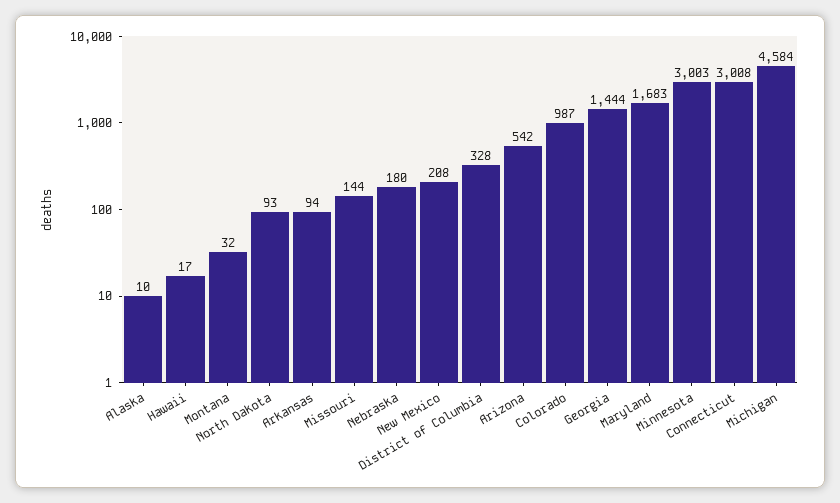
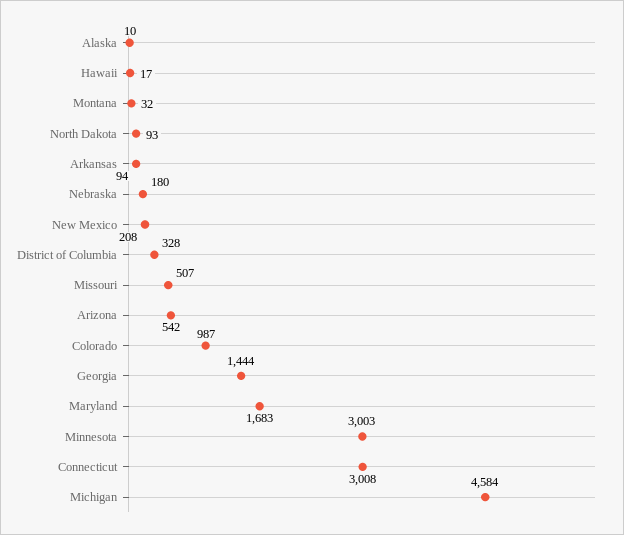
Missouri: 144 -> 507

